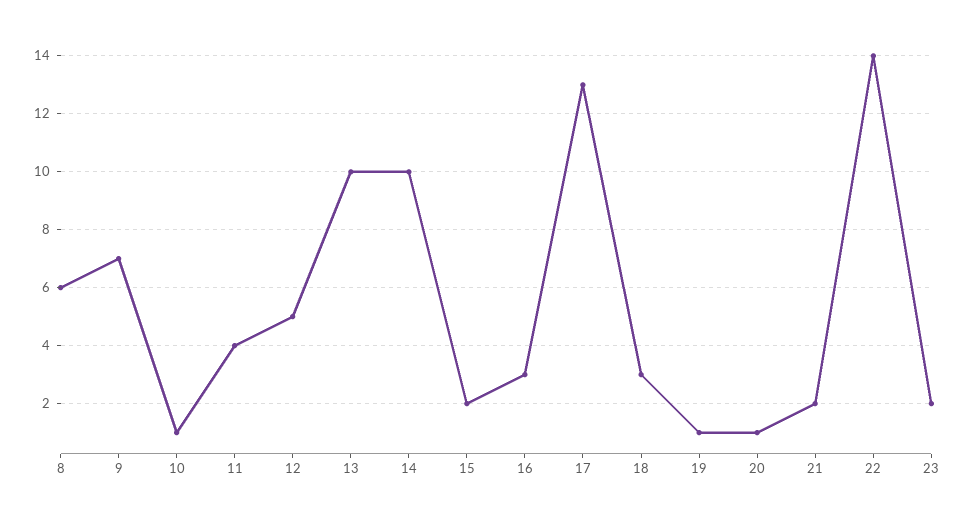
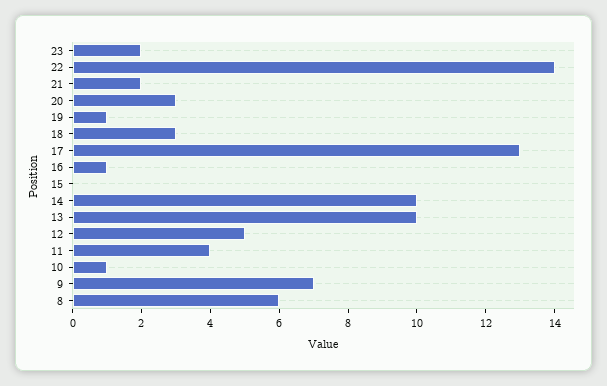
15: 2 -> 0
16: 3 -> 1
20: 1 -> 3

